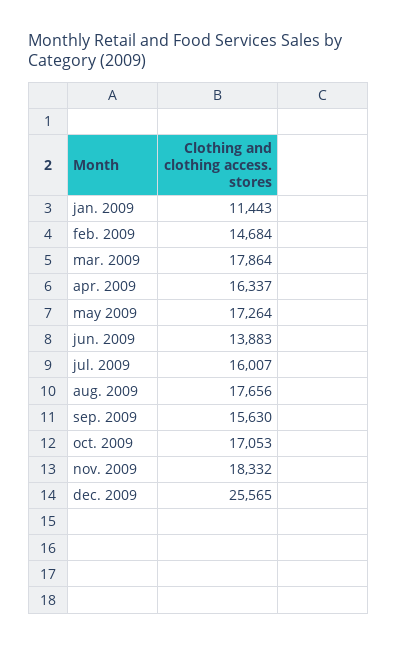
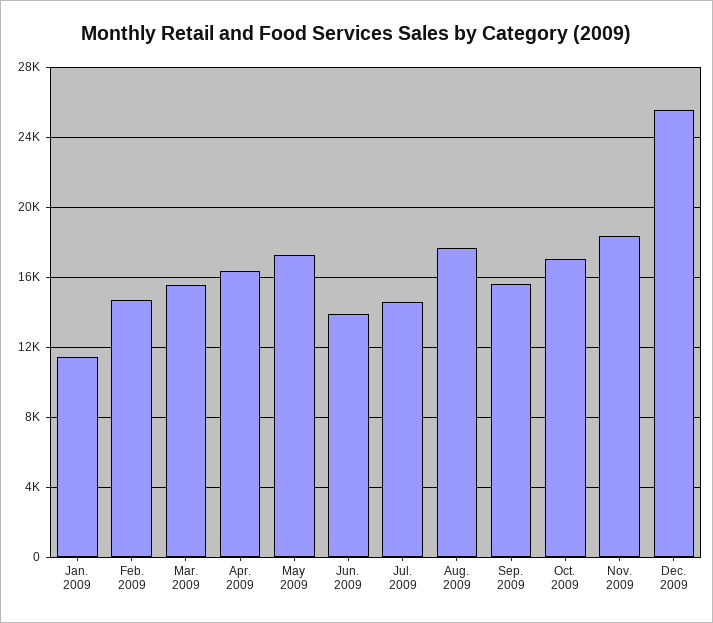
mar. 2009: 17864 -> 15500
jul. 2009: 16007 -> 14500

